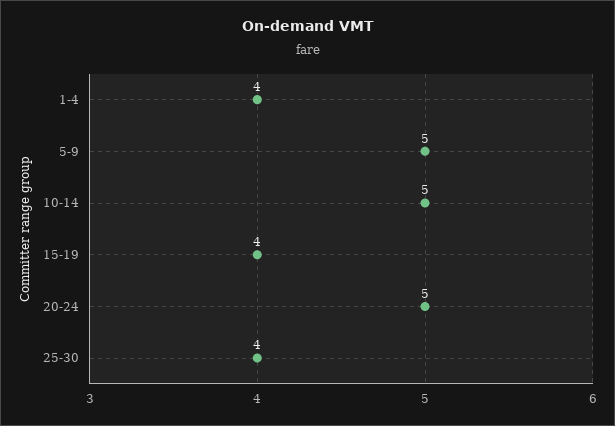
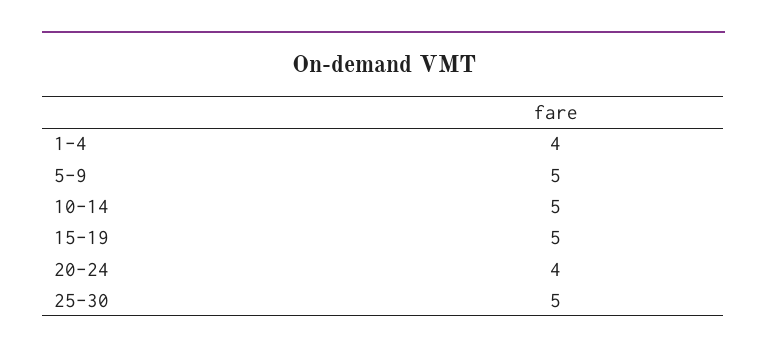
15-19: 4 -> 5
20-24: 5 -> 4
25-30: 4 -> 5

